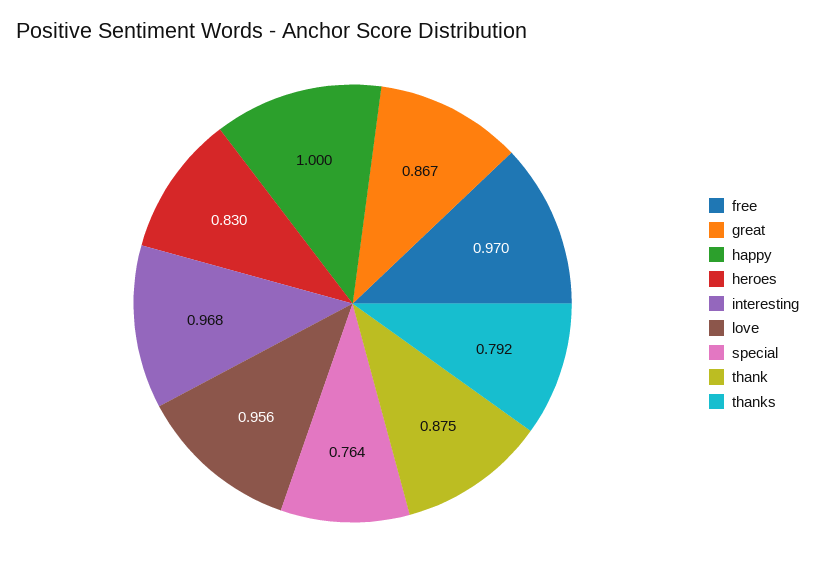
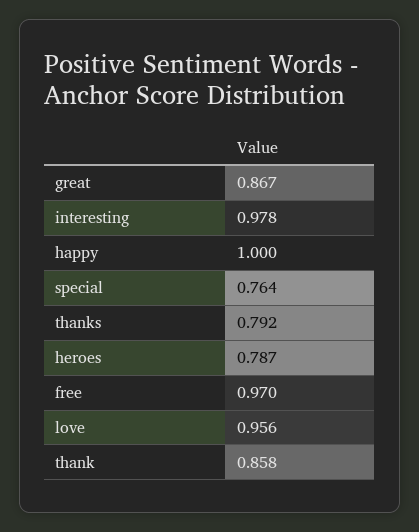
heroes: 0.83 -> 0.787
interesting: 0.968 -> 0.978
thank: 0.875 -> 0.858

